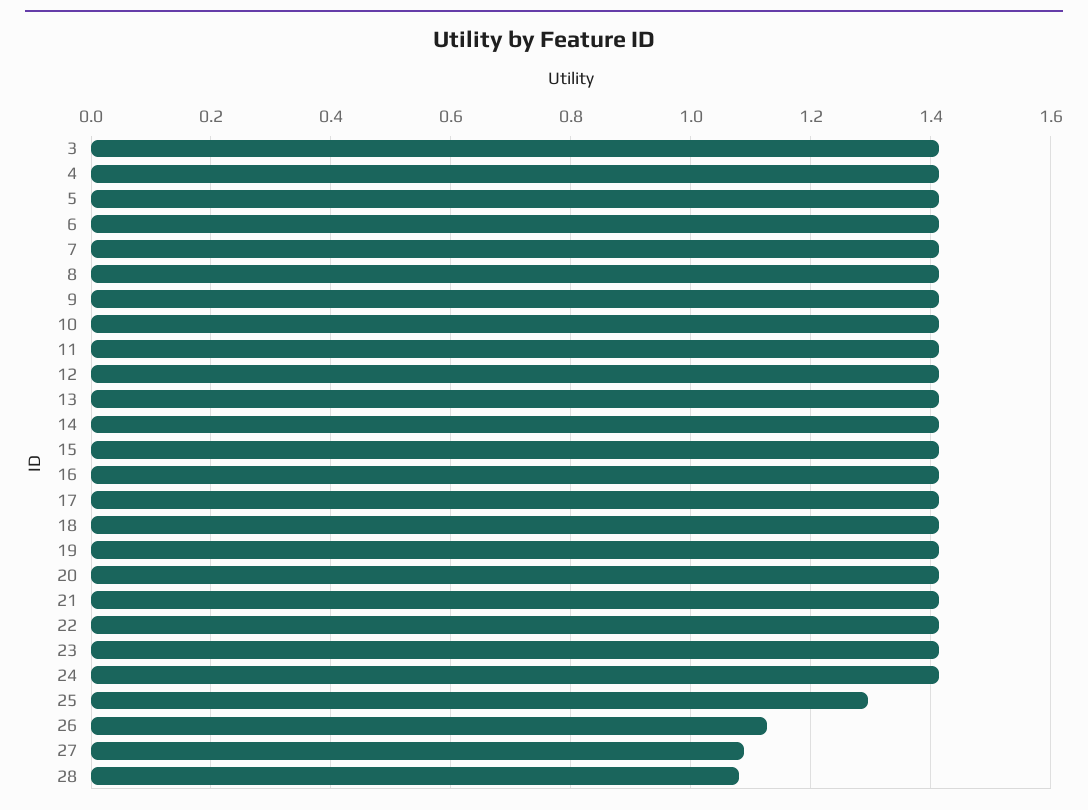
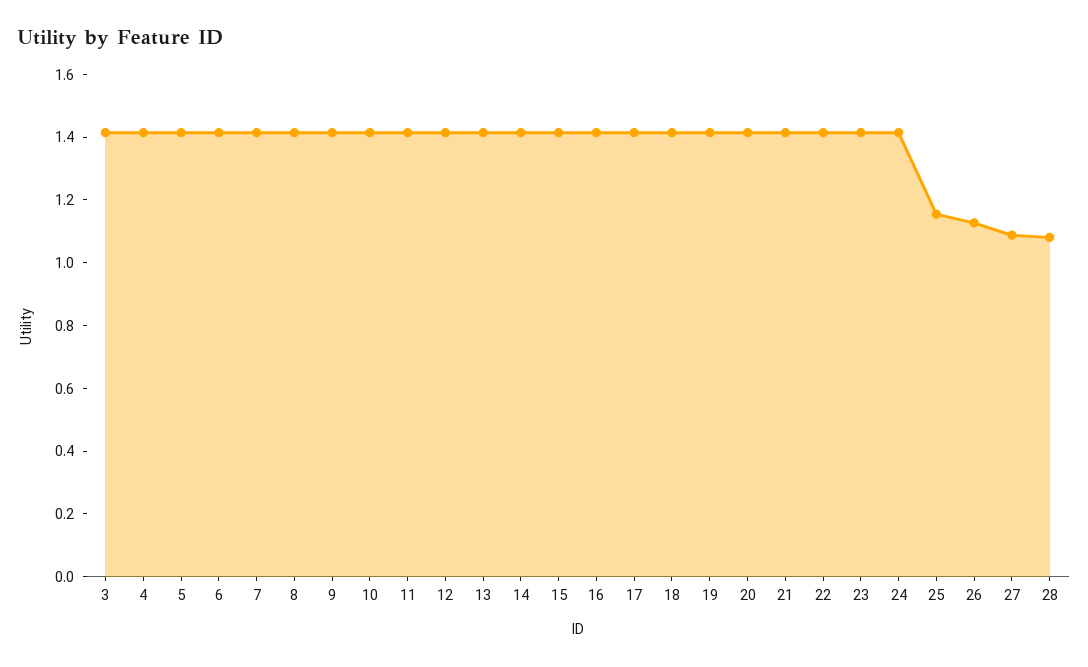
25: 1.3 -> 1.15

